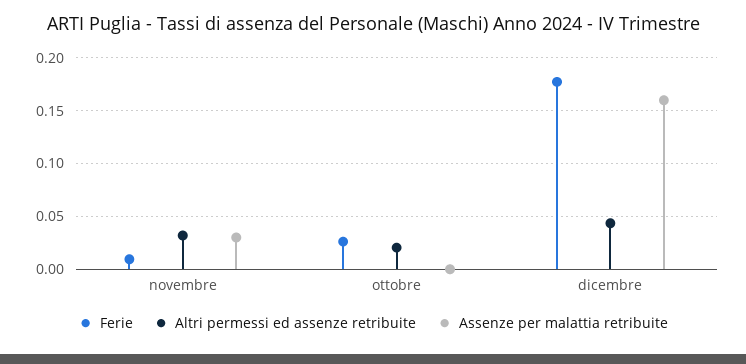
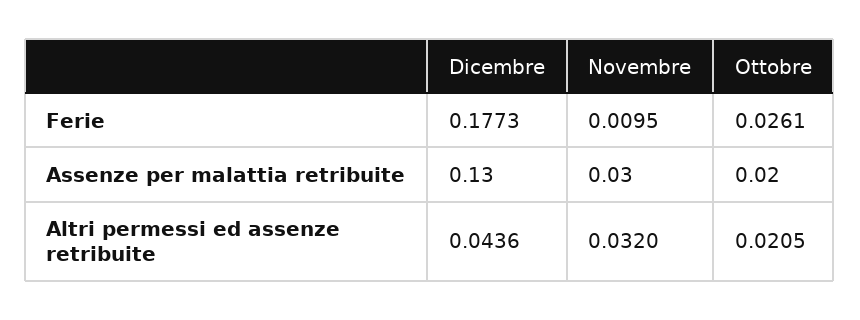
Assenze per malattia retribuite, ottobre: 0 -> 0.02
Assenze per malattia retribuite, dicembre: 0.16 -> 0.13

